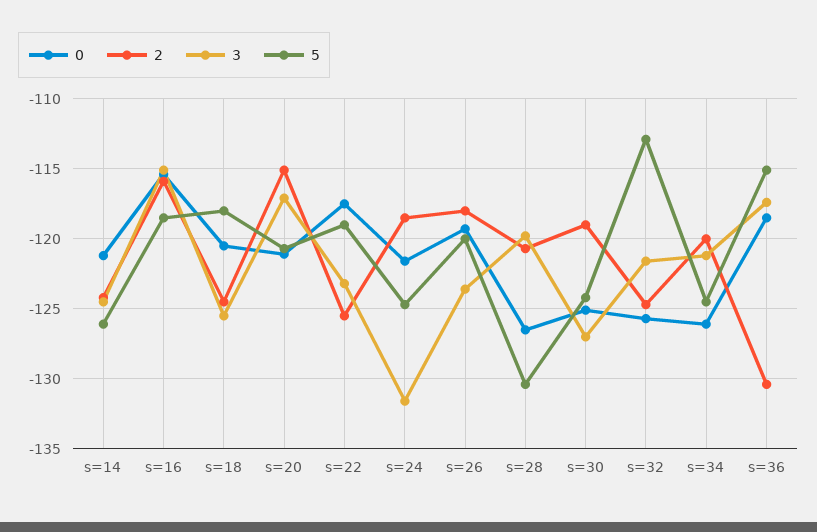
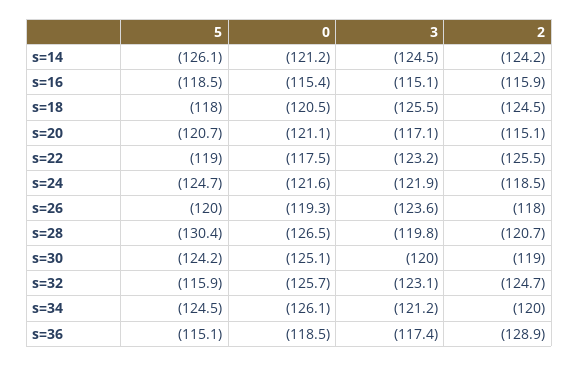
3, s=24: -131.5 -> -121.9
3, s=30: -127 -> -120
3, s=32: -121.5 -> -123.1
5, s=32: -113 -> -115.9
2, s=36: -130.5 -> -128.9

